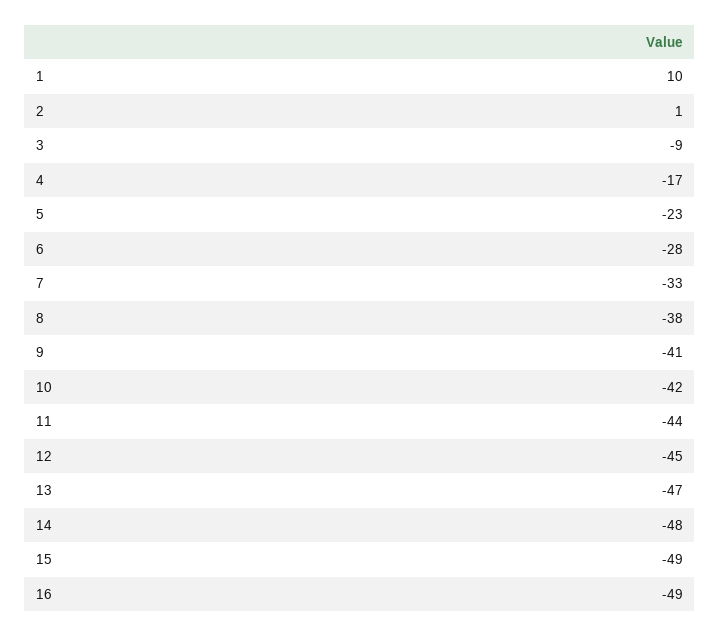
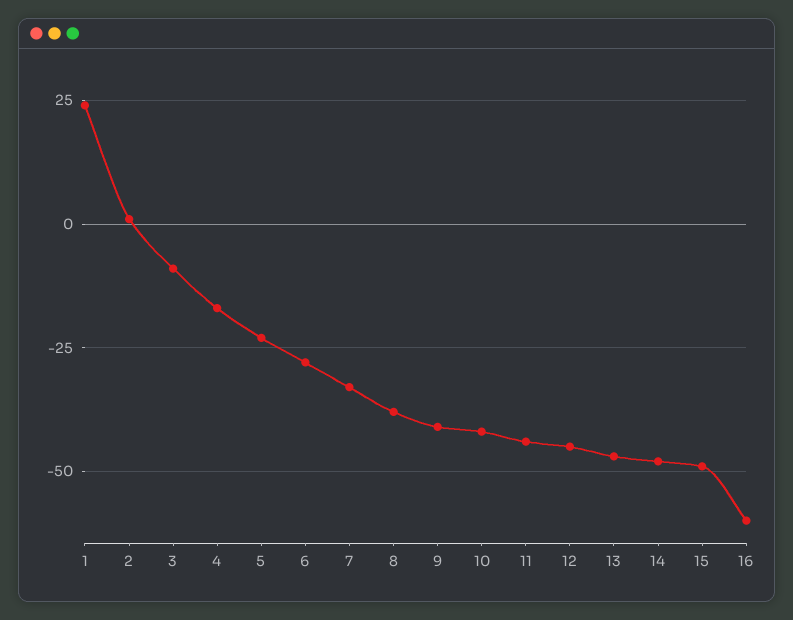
1: 10 -> 25
16: -49 -> -60

